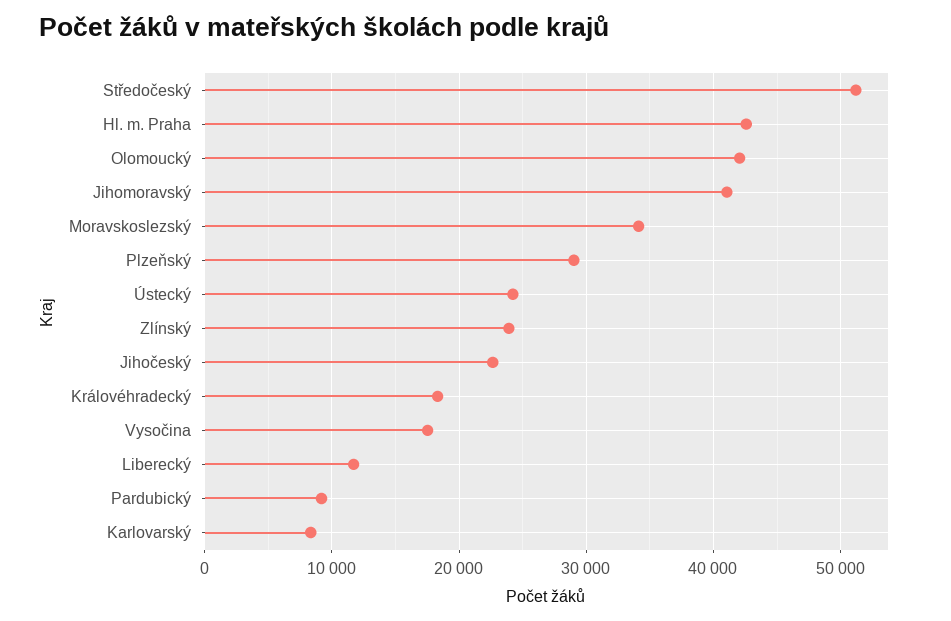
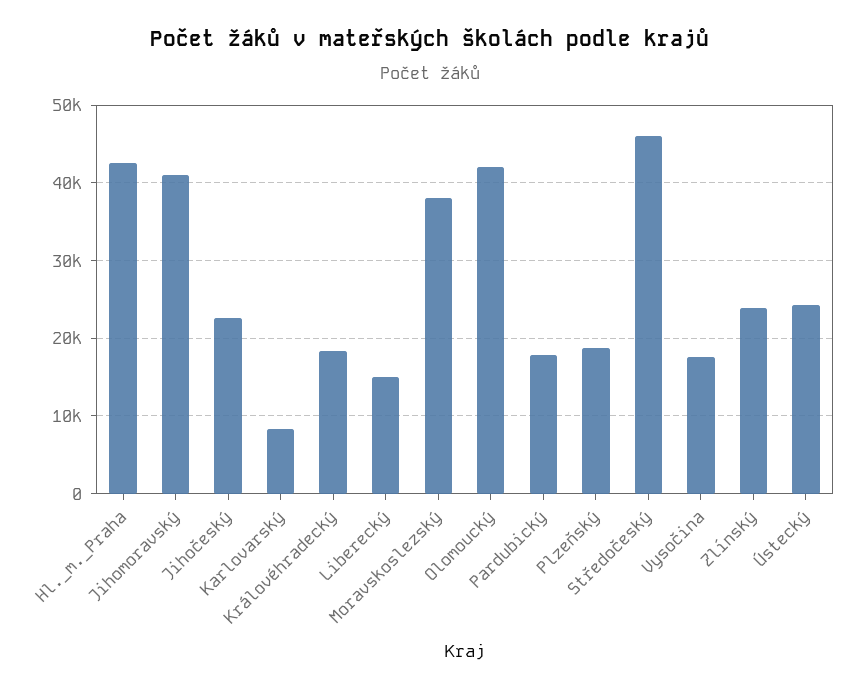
Středočeský: 51000 -> 46000
Moravskoslezský: 34000 -> 38000
Plzeňský: 29000 -> 19000
Liberecký: 12000 -> 15000
Pardubický: 9000 -> 18000

